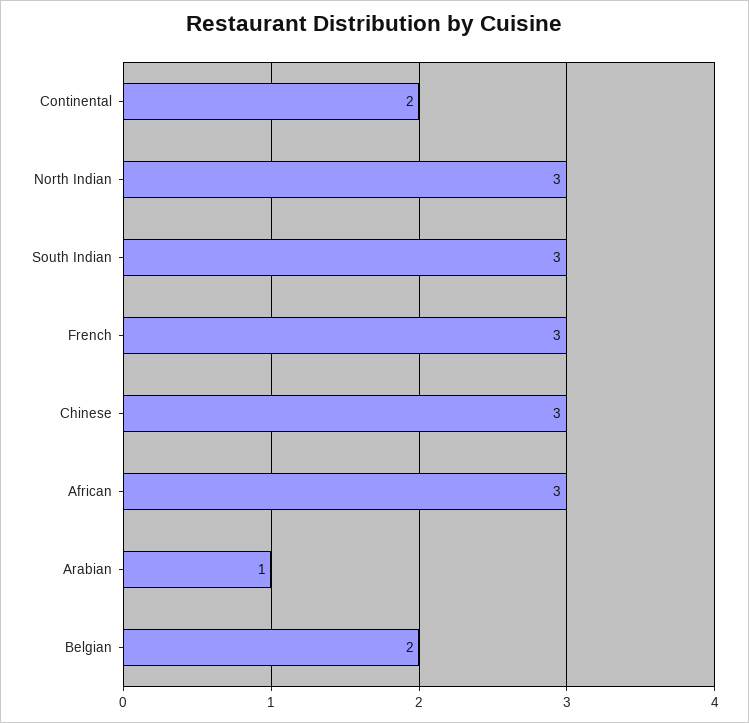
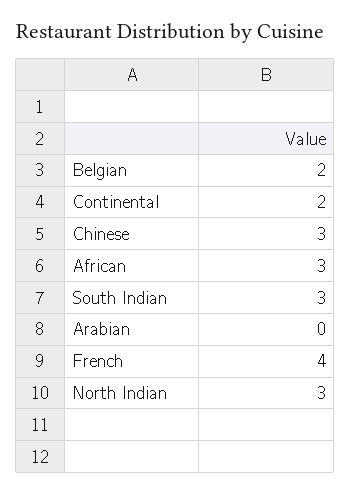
French: 3 -> 4
Arabian: 1 -> 0

